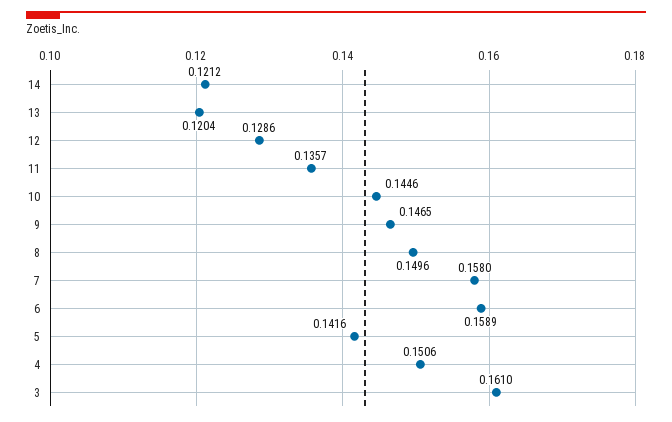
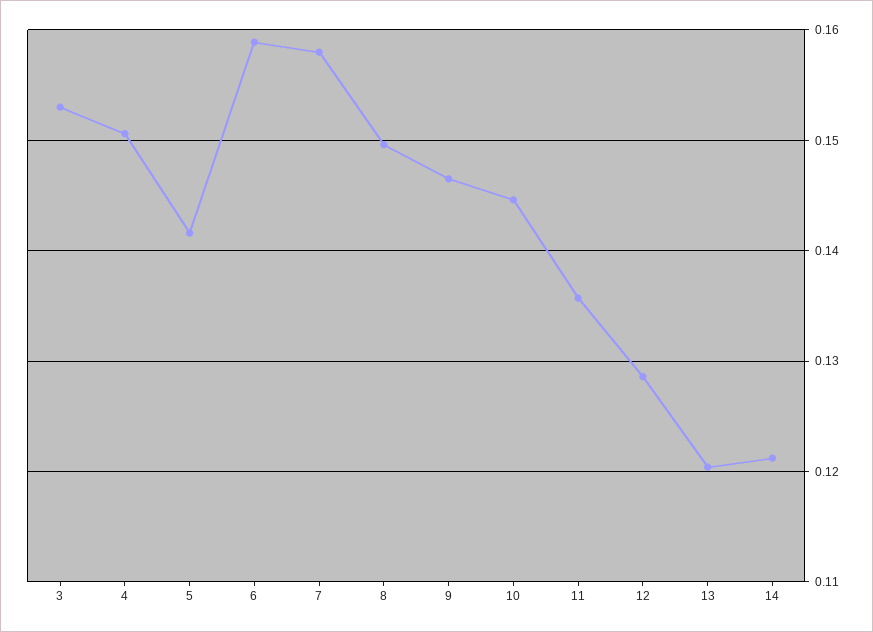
3: 0.161 -> 0.153

